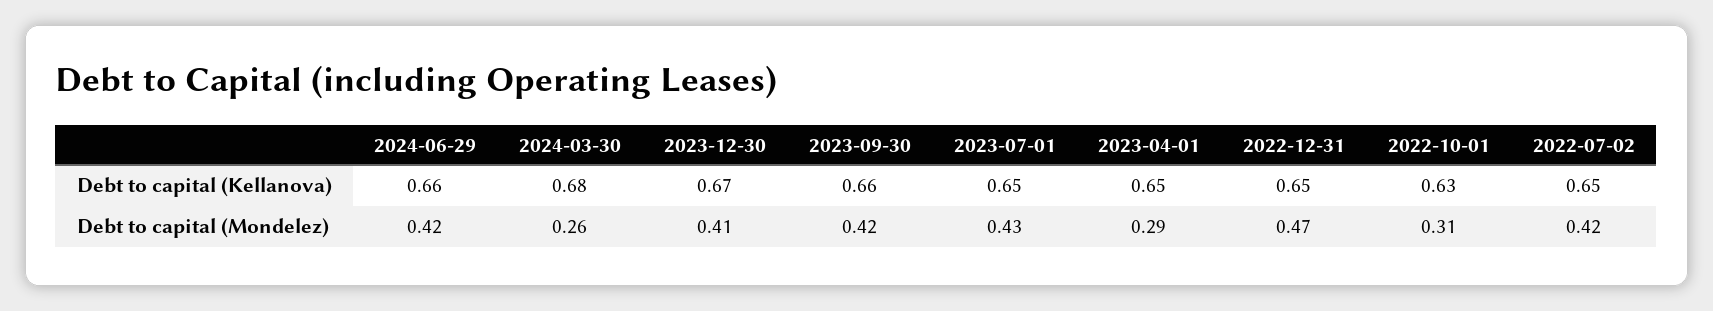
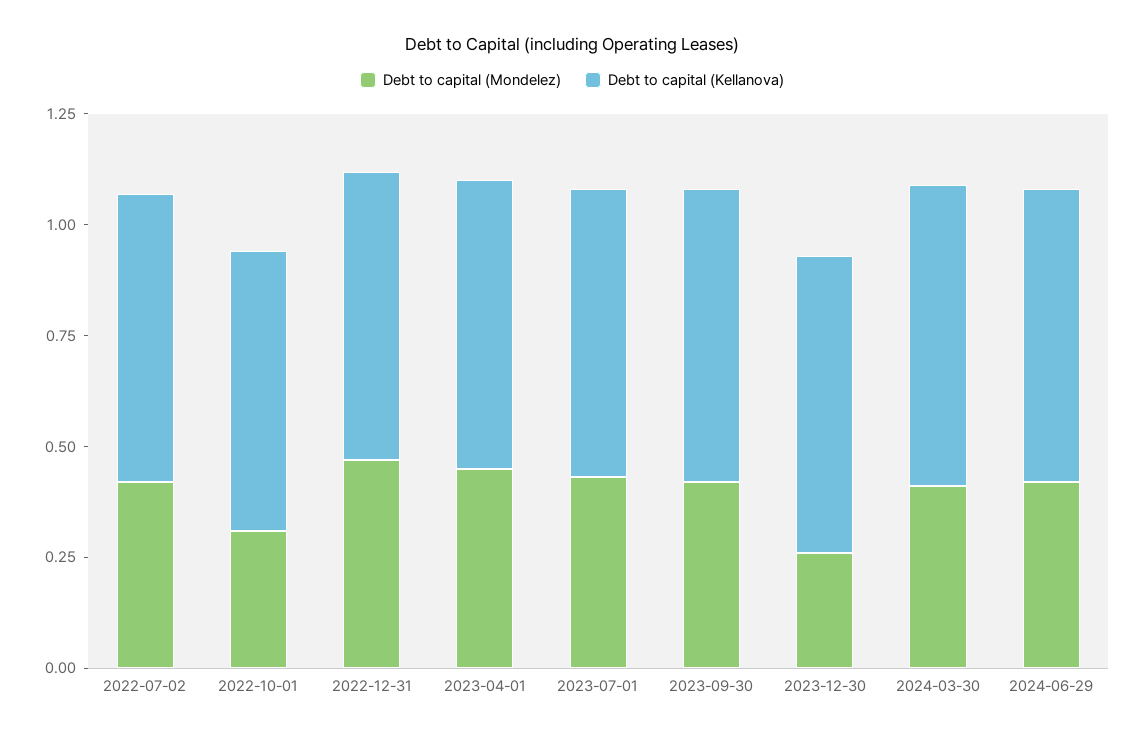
Debt to capital (Mondelez), 2024-03-30: 0.26 -> 0.4
Debt to capital (Mondelez), 2023-12-30: 0.41 -> 0.25
Debt to capital (Mondelez), 2023-04-01: 0.29 -> 0.45

